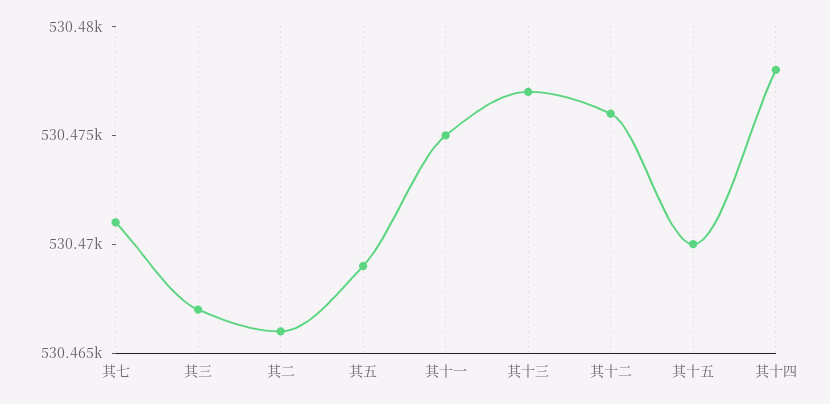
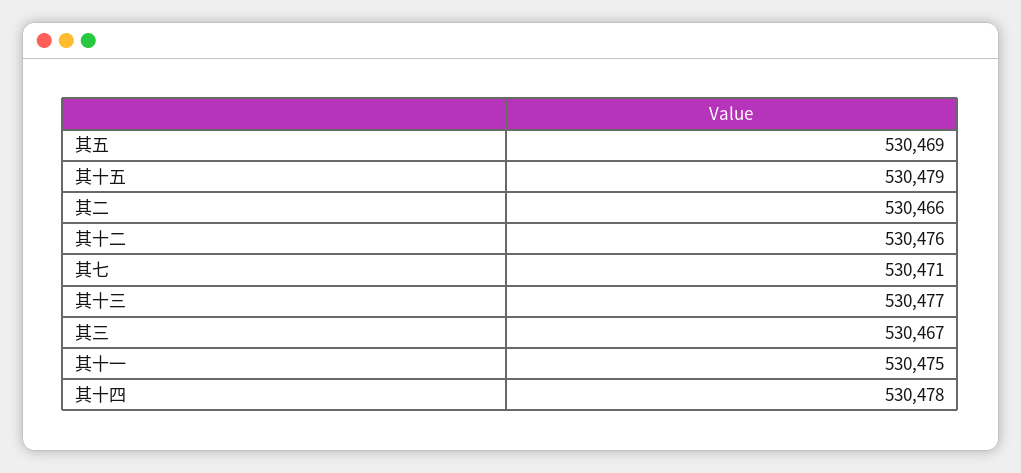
其十五: 530470 -> 530479

